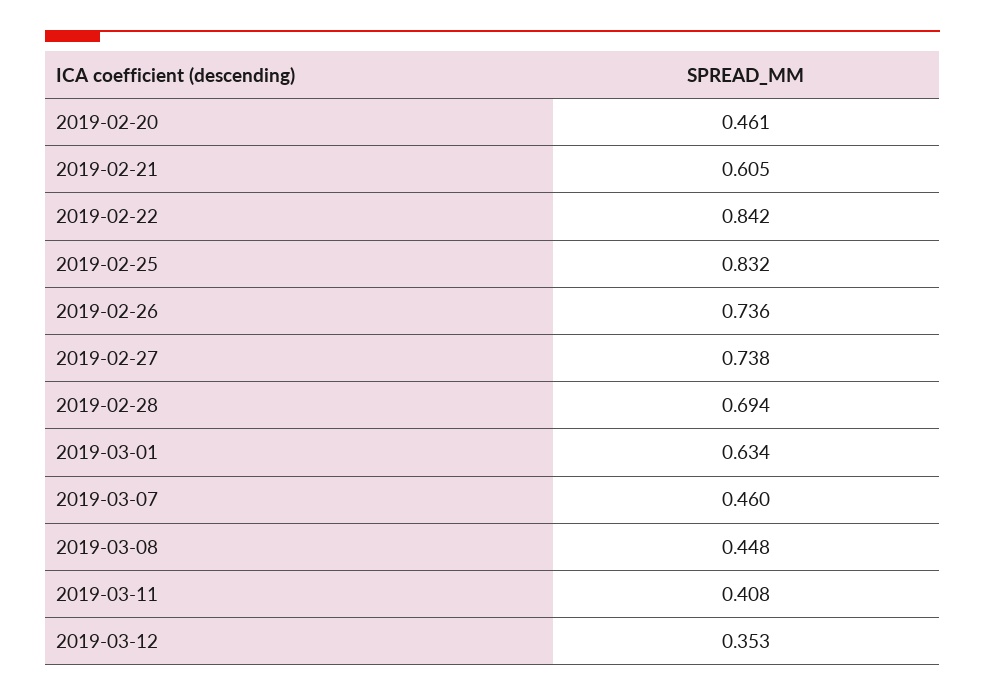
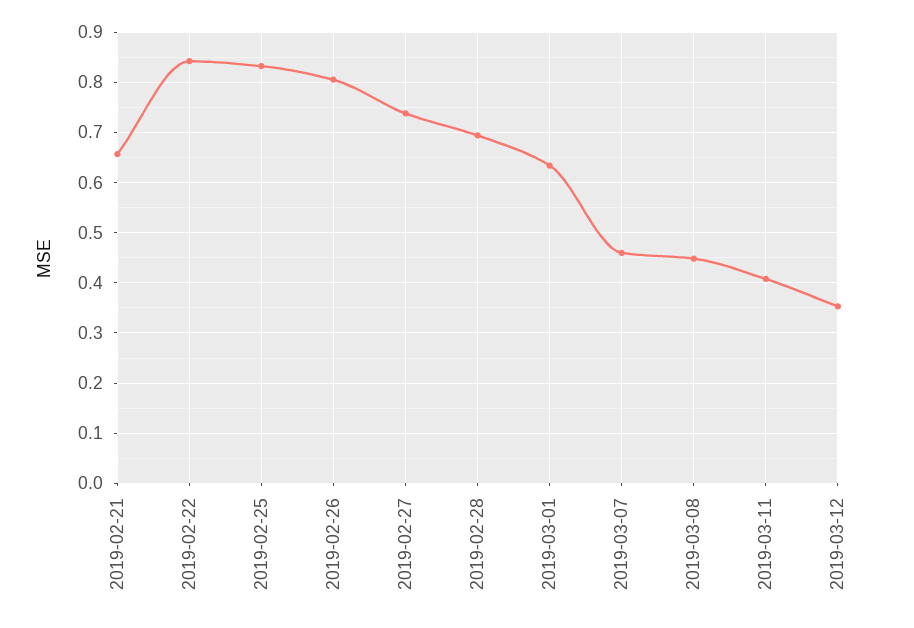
2019-02-20: 0.461 -> none
2019-02-21: 0.605 -> 0.66
2019-02-26: 0.736 -> 0.8

